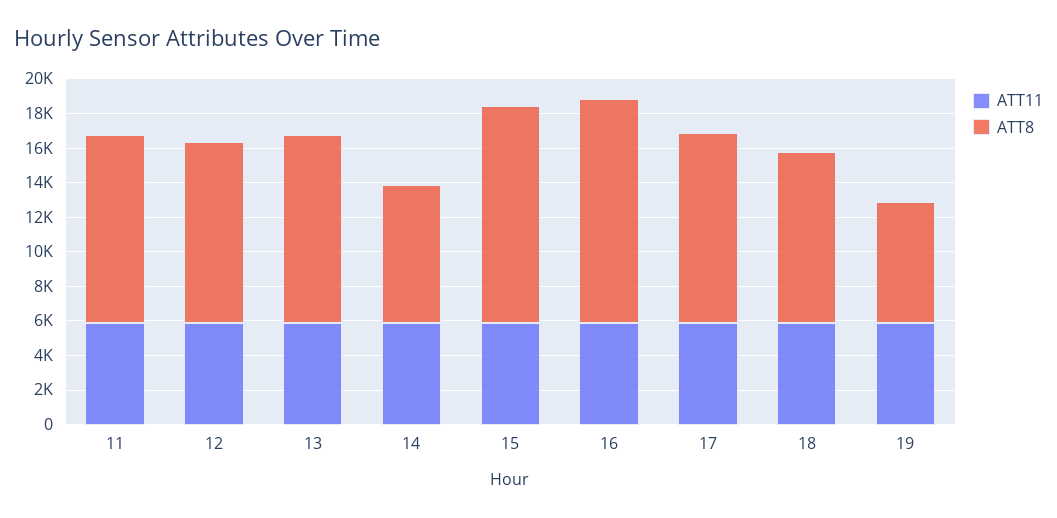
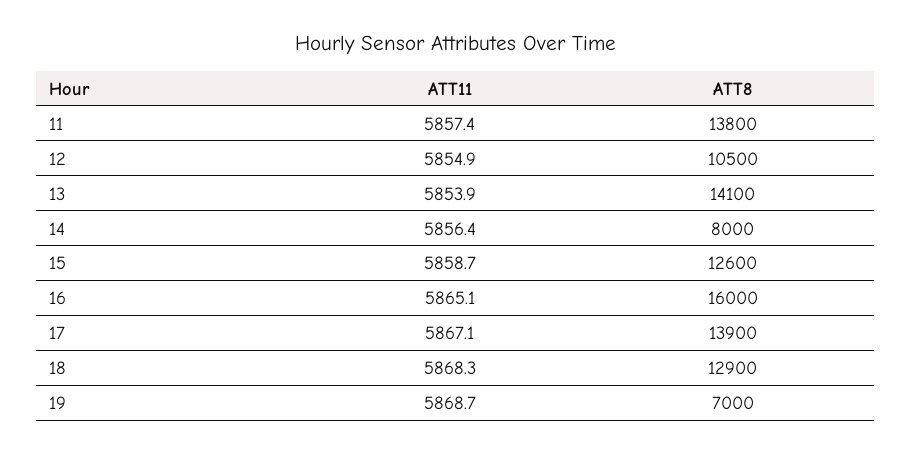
ATT8, 11: 11000 -> 13800
ATT8, 13: 11000 -> 14100
ATT8, 16: 13000 -> 16000
ATT8, 17: 11000 -> 13900
ATT8, 18: 10000 -> 12900

